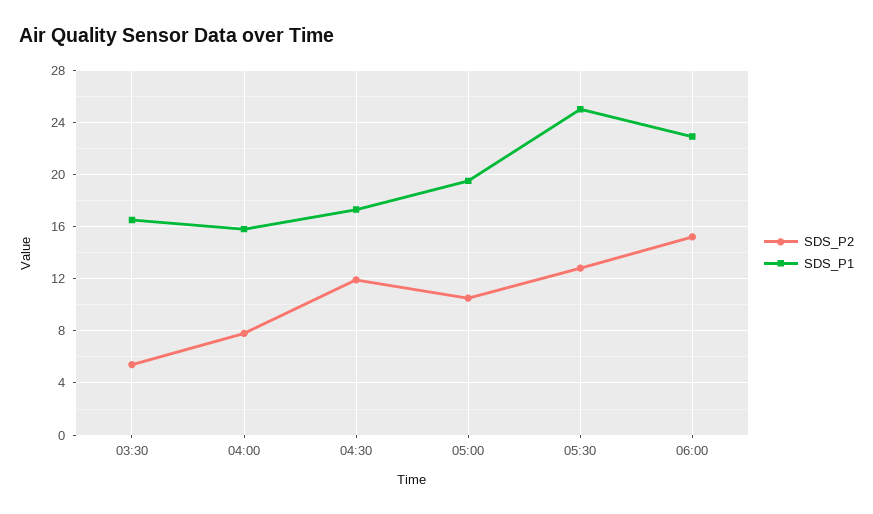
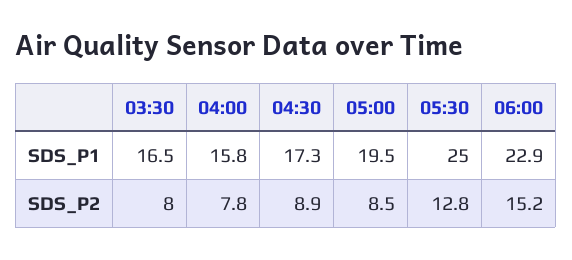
SDS_P2, 03:30: 5.5 -> 8
SDS_P2, 04:30: 12 -> 8.9
SDS_P2, 05:00: 10.5 -> 8.5

